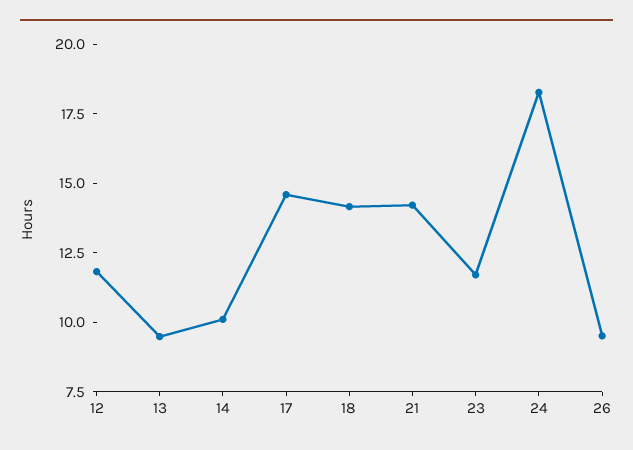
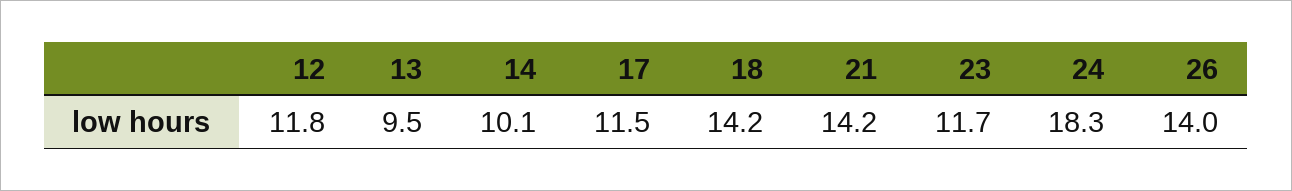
17: 14.5 -> 11.5
26: 9.5 -> 14

